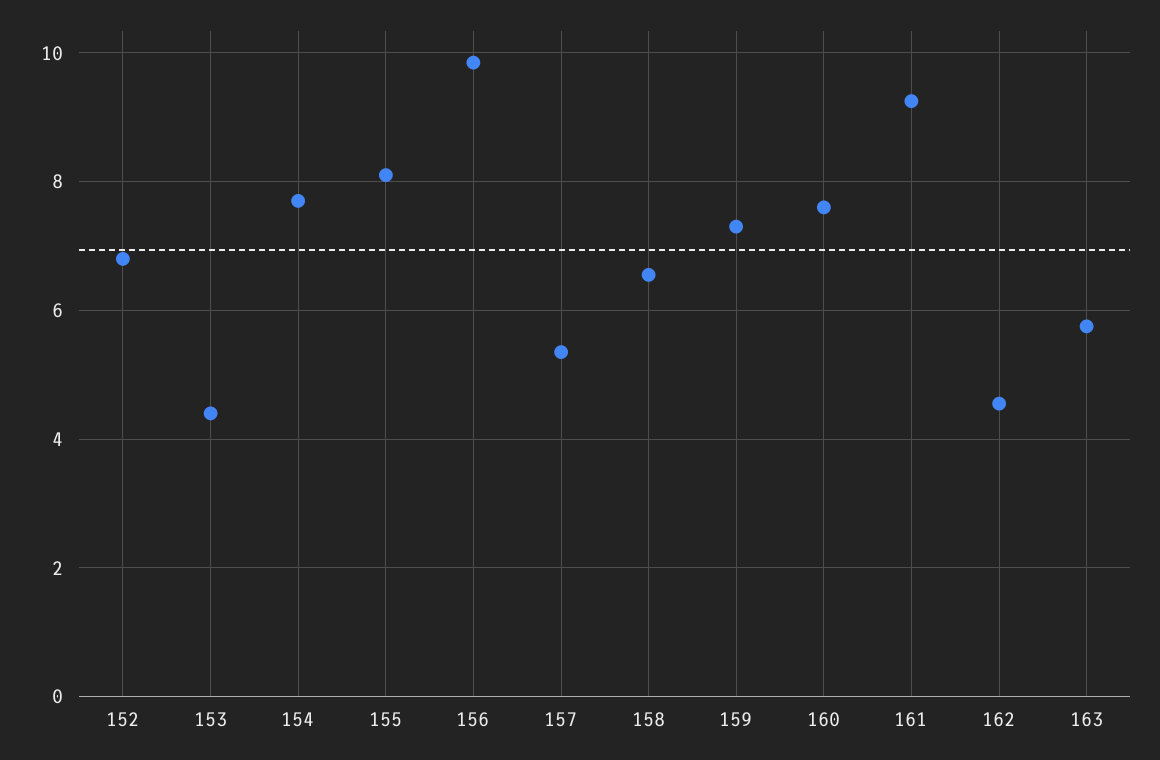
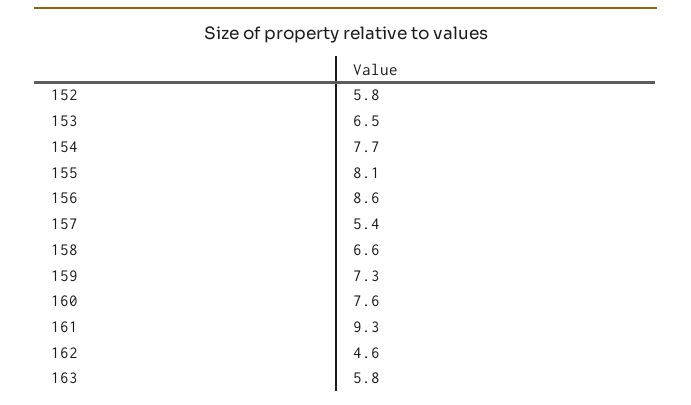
152: 6.8 -> 5.8
153: 4.4 -> 6.5
156: 9.8 -> 8.6

